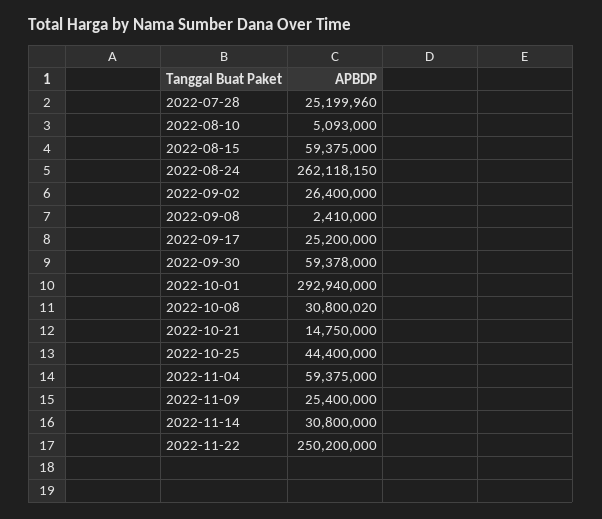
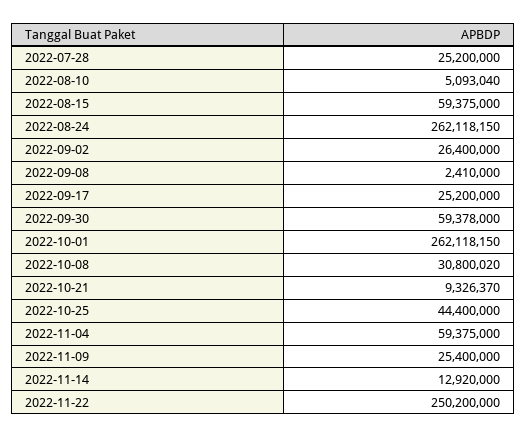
2022-07-28: 25199960 -> 25200000
2022-08-10: 5093000 -> 5093040
2022-10-01: 292940000 -> 262118150
2022-10-21: 14750000 -> 9326370
2022-11-14: 30800000 -> 12920000

